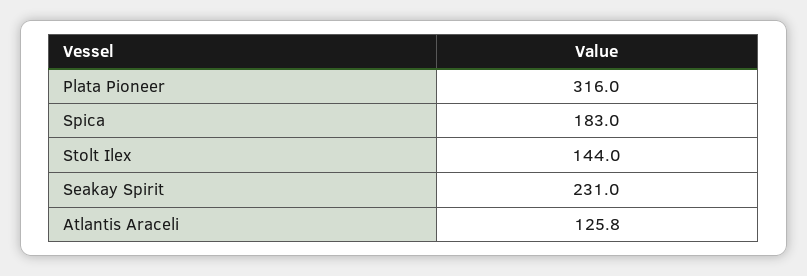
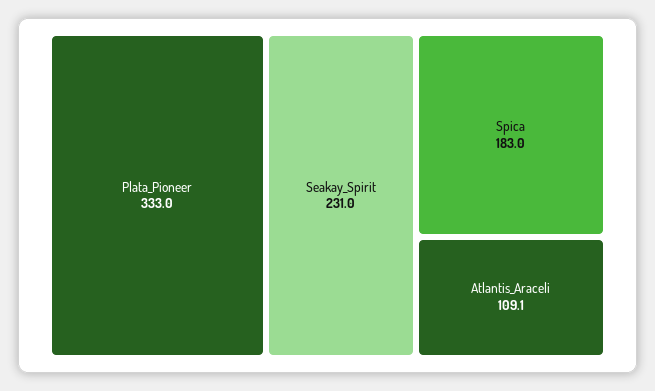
Plata Pioneer: 316 -> 333
Stolt Ilex: 144 -> none
Atlantis Araceli: 125.8 -> 109.1

